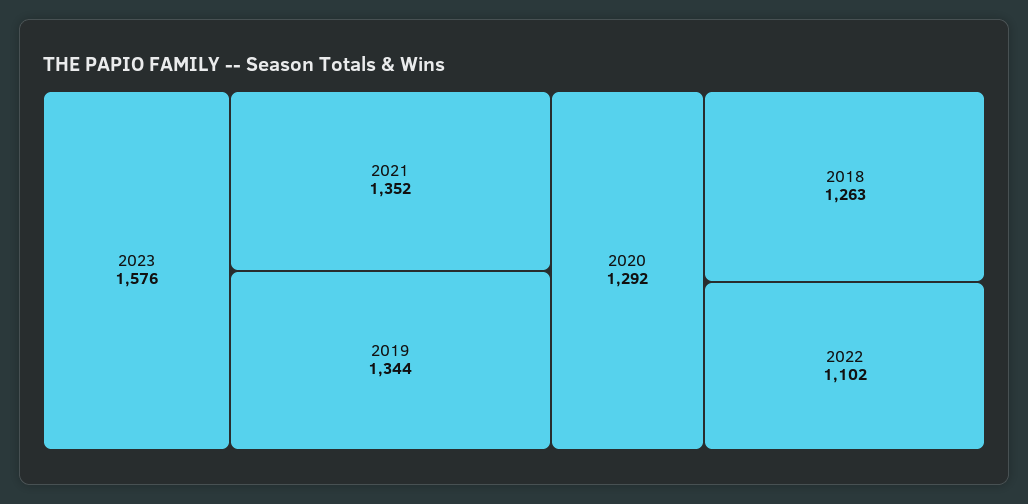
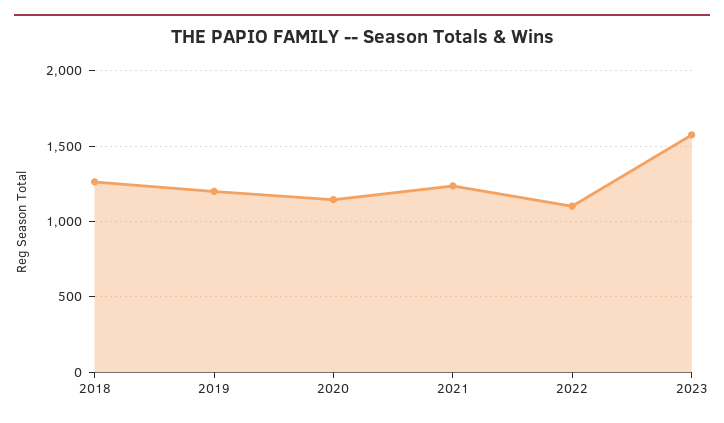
2021: 1352 -> 1250
2019: 1344 -> 1200
2020: 1292 -> 1150

